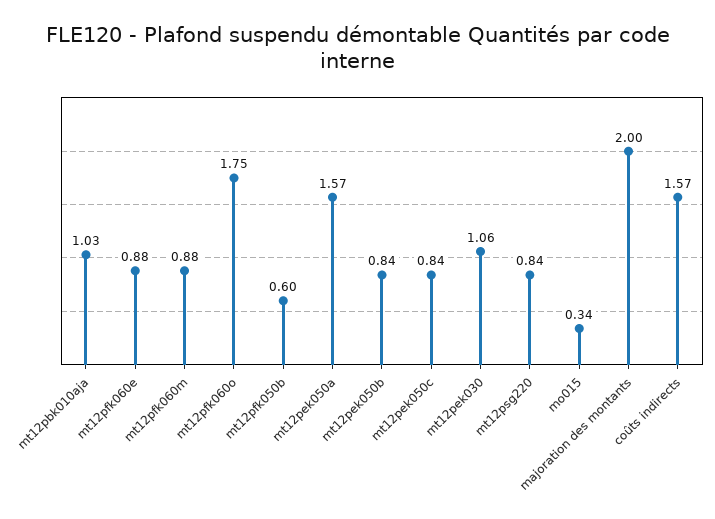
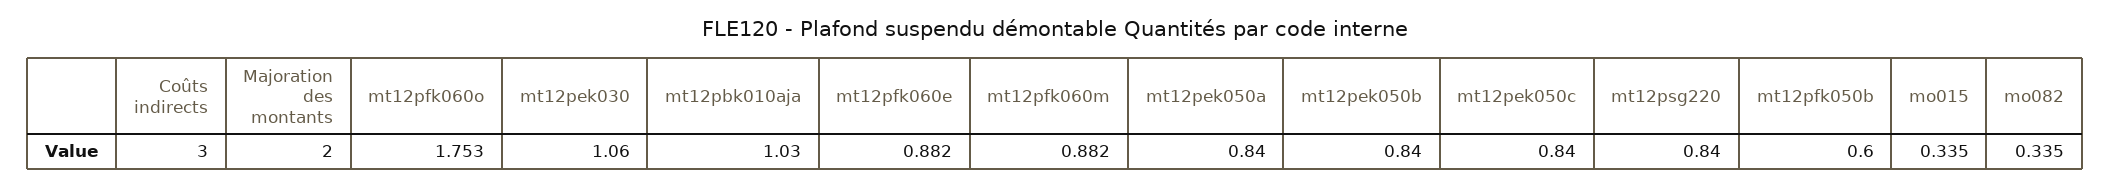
mt12pek050a: 1.57 -> 0.84
coûts indirects: 1.57 -> 3
mo082: none -> 0.335

